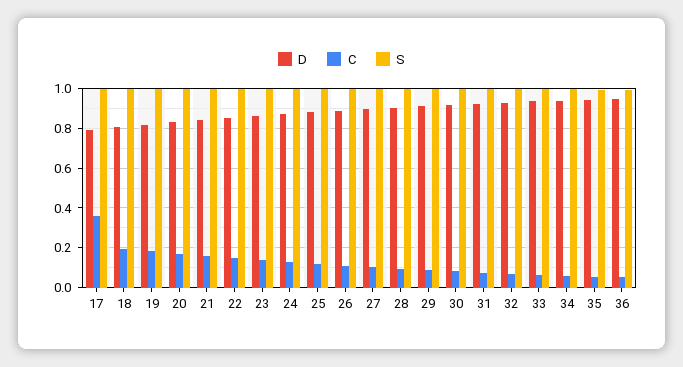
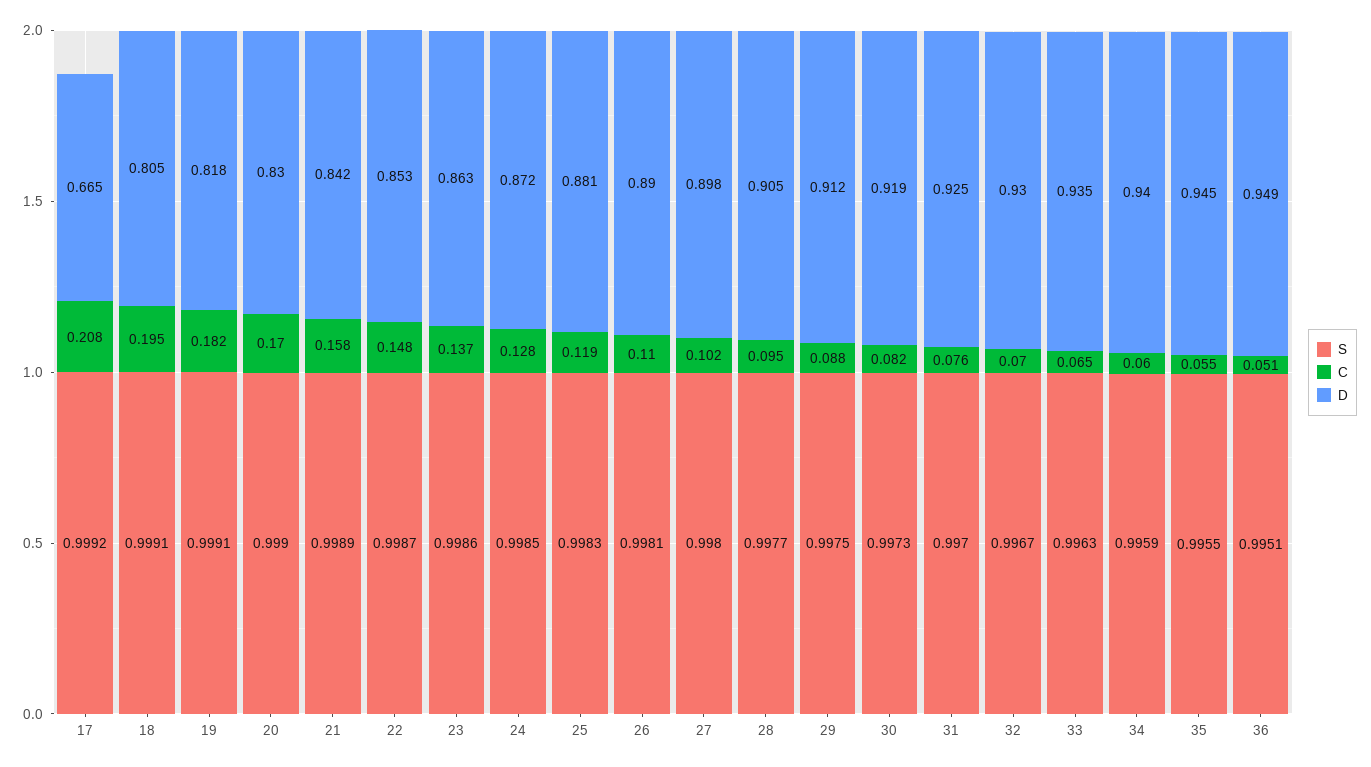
D, 17: 0.8 -> 0.665
C, 17: 0.35 -> 0.208

